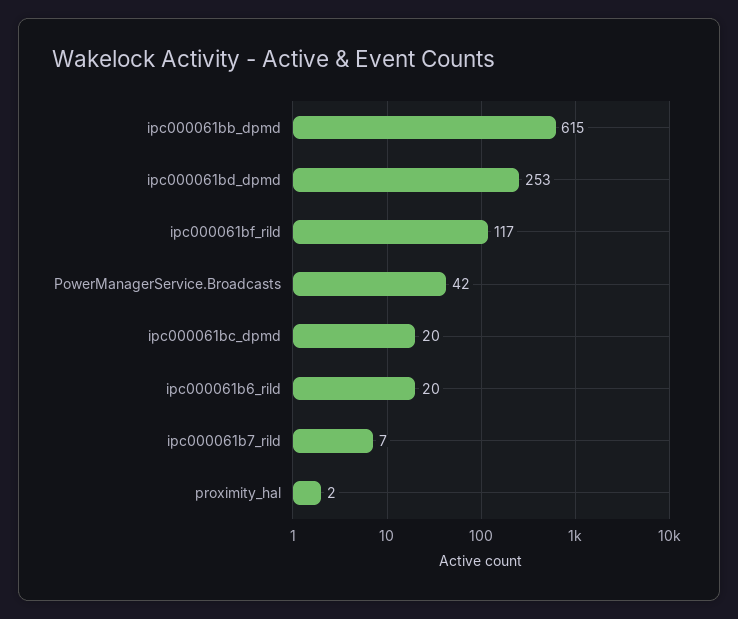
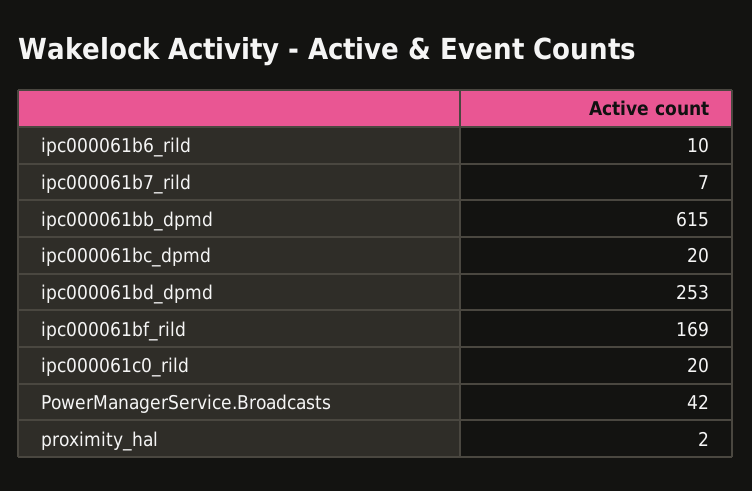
ipc000061bf_rild: 117 -> 169
ipc000061b6_rild: 20 -> 10
ipc000061c0_rild: none -> 20

